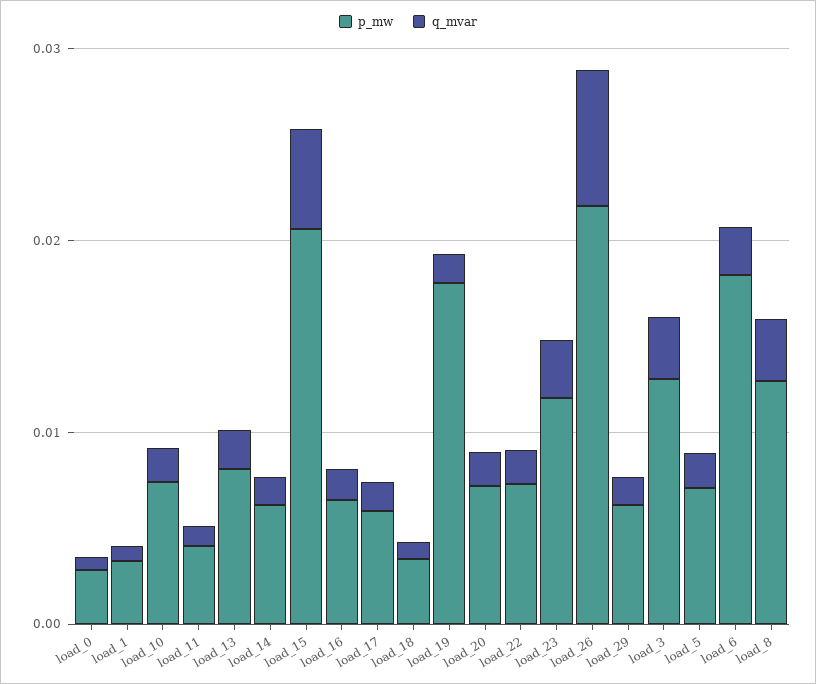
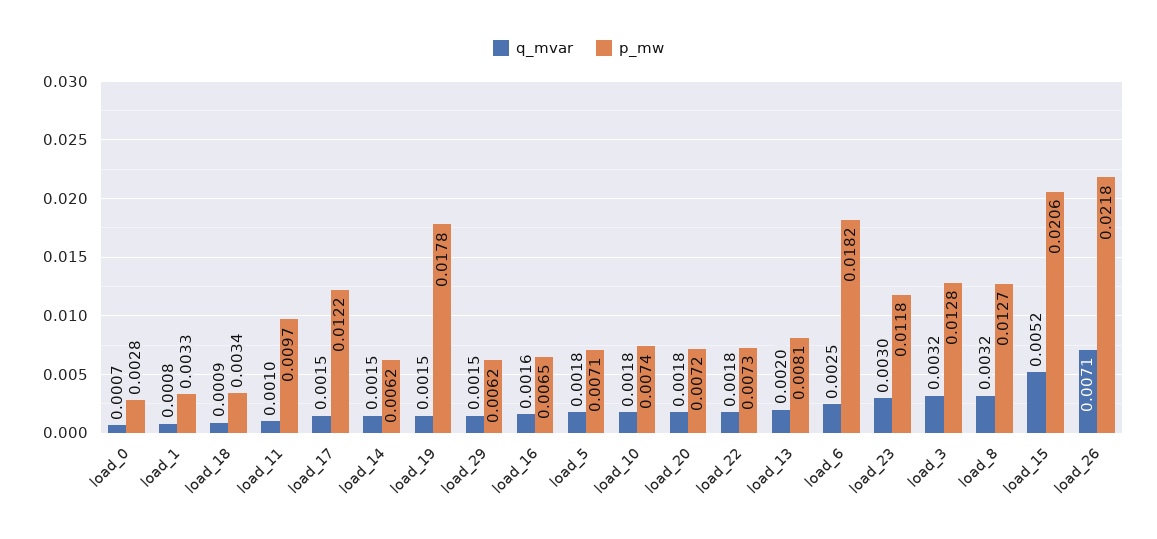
p_mw, load_11: 0.004 -> 0.0097
p_mw, load_17: 0.006 -> 0.0122

